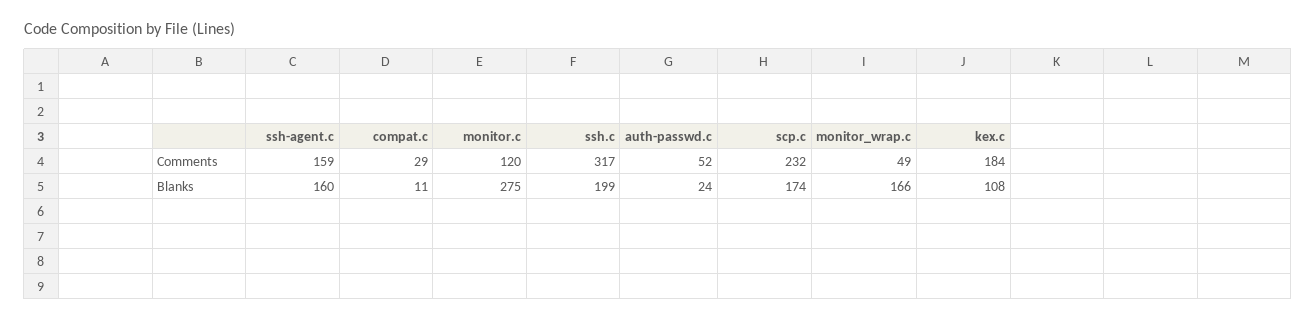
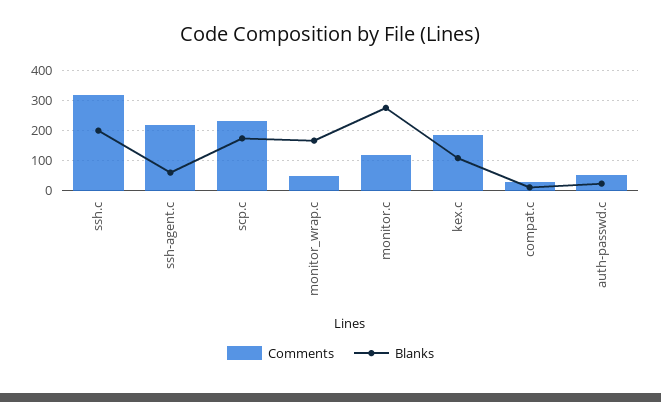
Comments, ssh-agent.c: 159 -> 220
Blanks, ssh-agent.c: 160 -> 60

